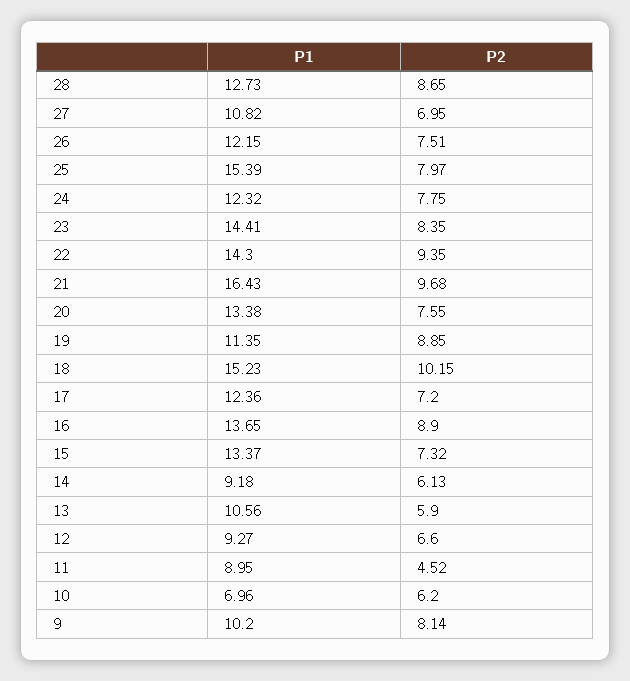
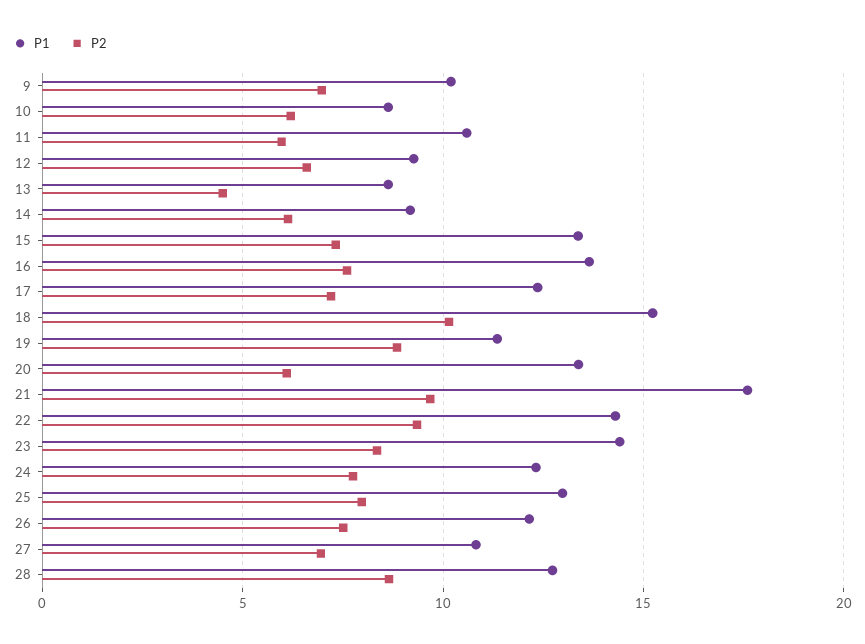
P1, 25: 15.39 -> 13
P1, 21: 16.43 -> 17.5
P2, 20: 7.55 -> 6
P2, 16: 8.9 -> 7.5
P1, 13: 10.56 -> 8.5
P2, 13: 5.9 -> 4.5
P1, 11: 8.95 -> 10.5
P2, 11: 4.52 -> 6
P1, 10: 6.96 -> 8.5
P2, 9: 8.14 -> 7

